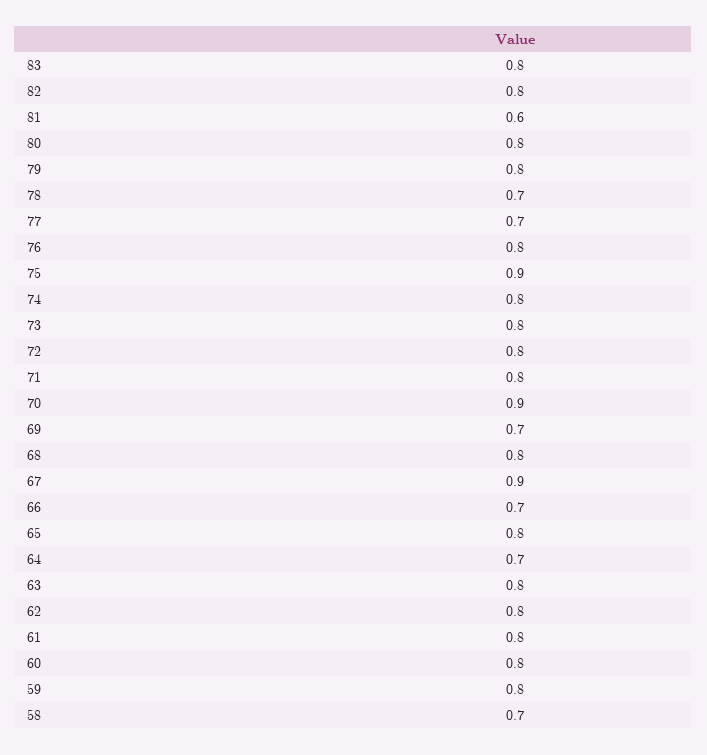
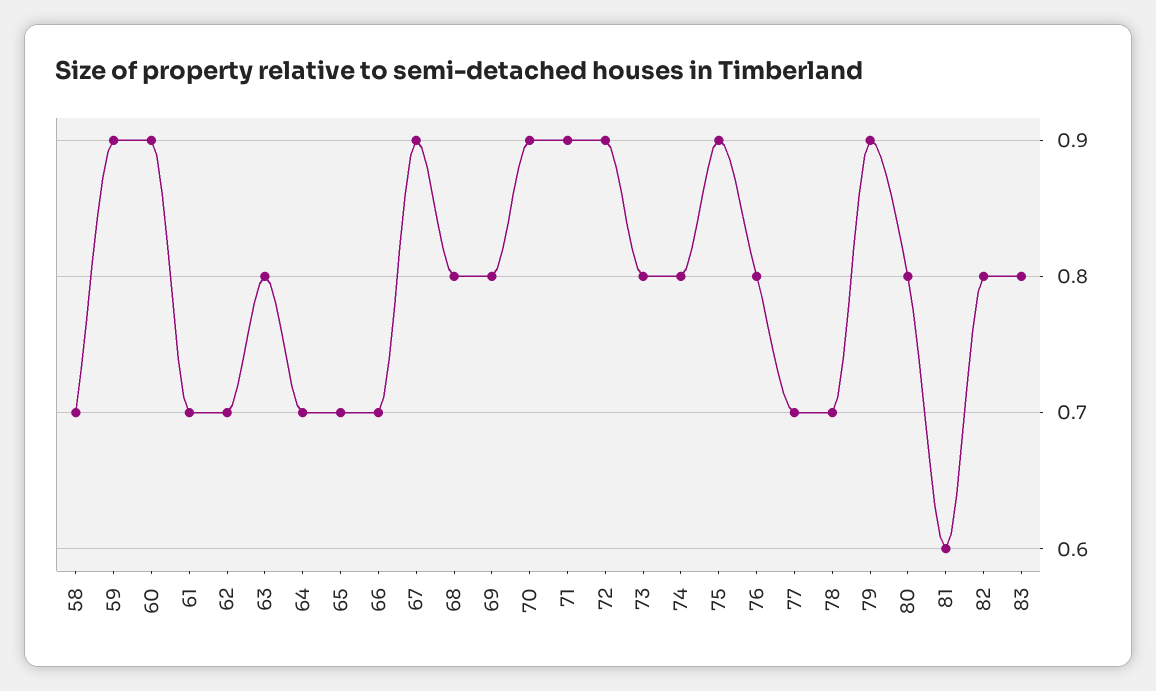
79: 0.8 -> 0.9
72: 0.8 -> 0.9
71: 0.8 -> 0.9
69: 0.7 -> 0.8
65: 0.8 -> 0.7
62: 0.8 -> 0.7
61: 0.8 -> 0.7
60: 0.8 -> 0.9
59: 0.8 -> 0.9

